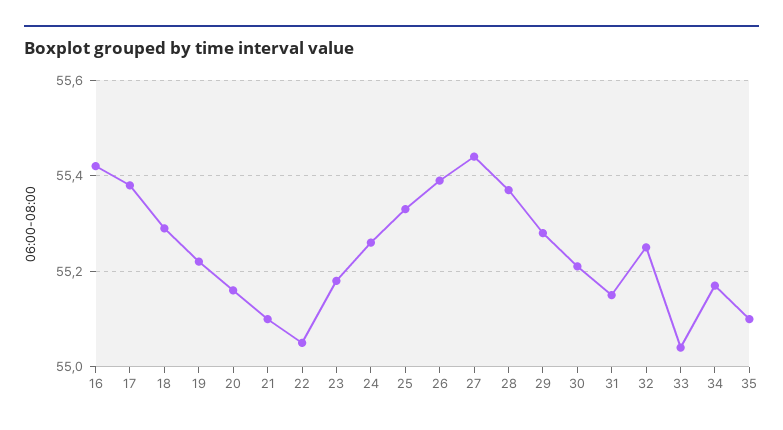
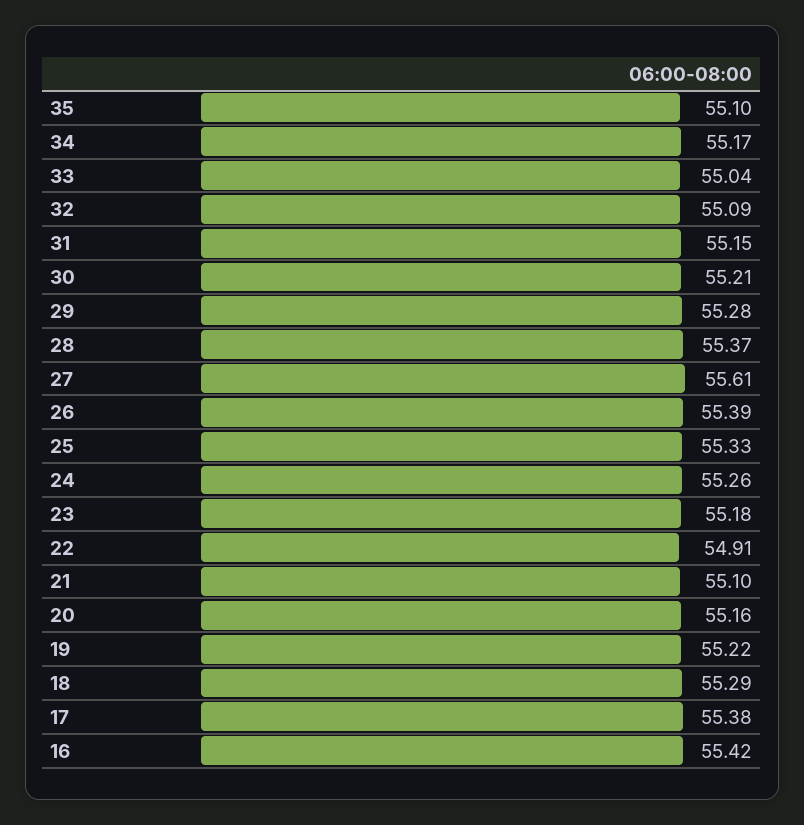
22: 55.05 -> 54.91
27: 55.45 -> 55.61
32: 55.25 -> 55.09

